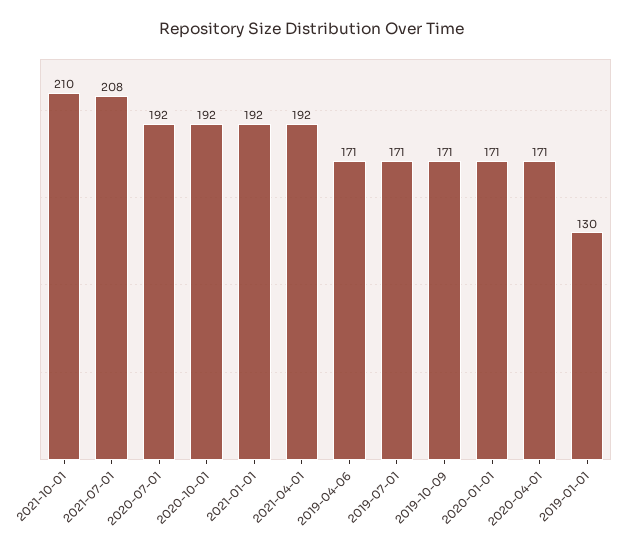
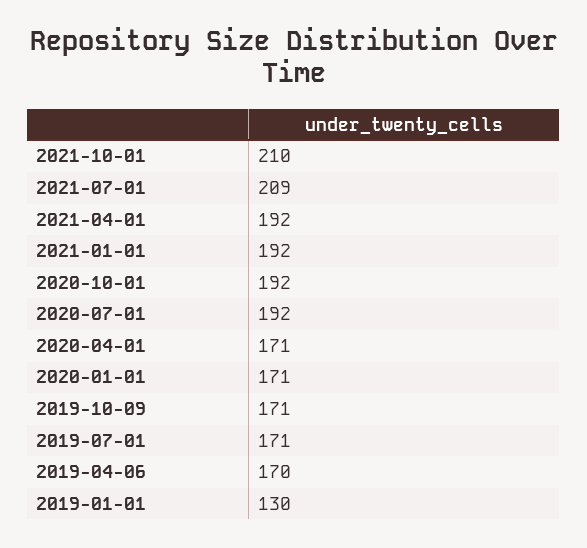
2021-07-01: 208 -> 209
2019-04-06: 171 -> 170

